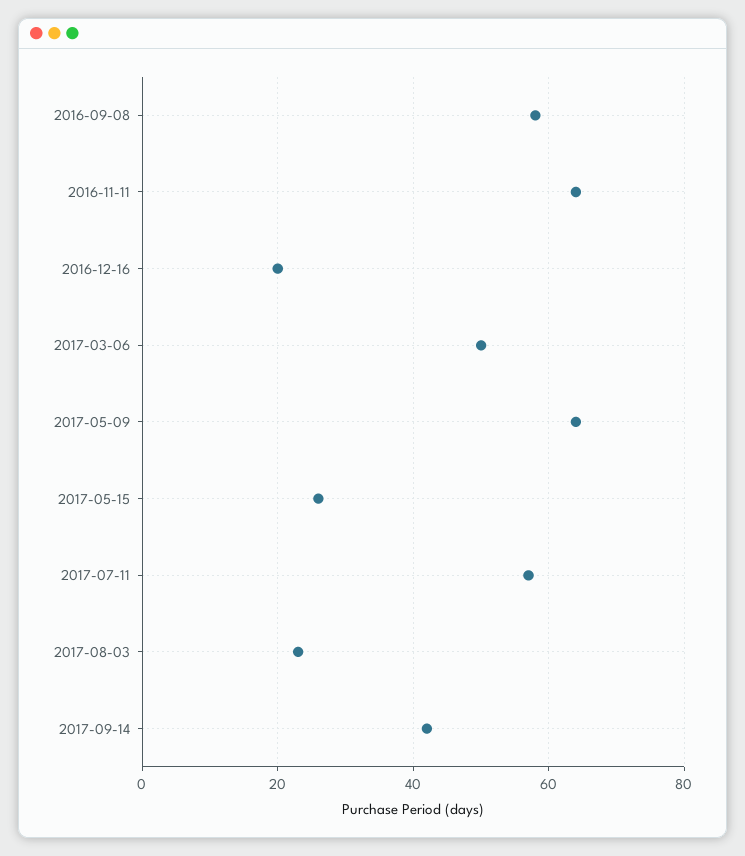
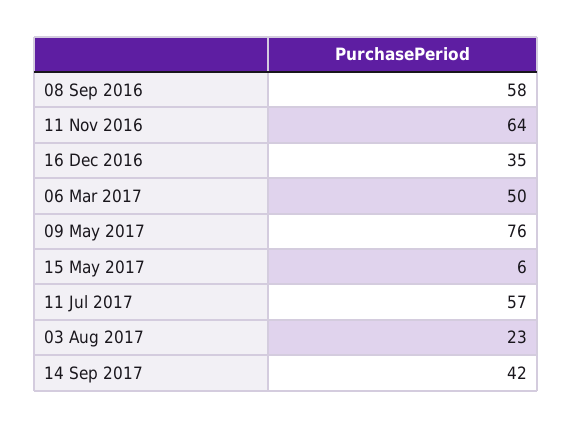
2016-12-16: 20 -> 35
2017-05-09: 65 -> 76
2017-05-15: 25 -> 6

